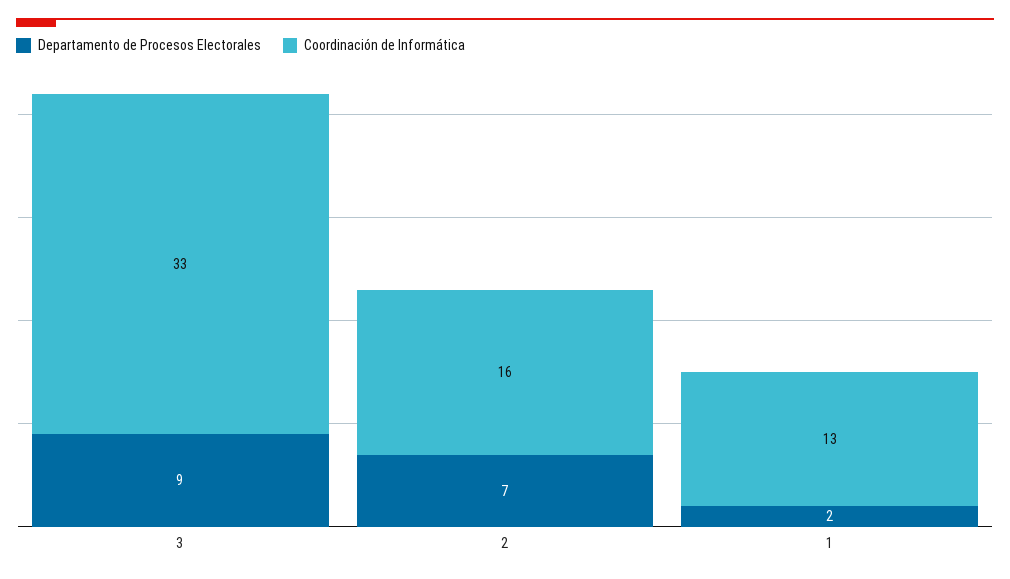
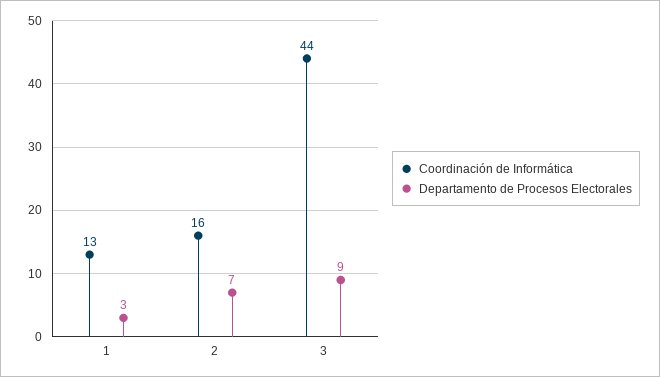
Coordinación de Informática, 3: 33 -> 44
Departamento de Procesos Electorales, 1: 2 -> 3

